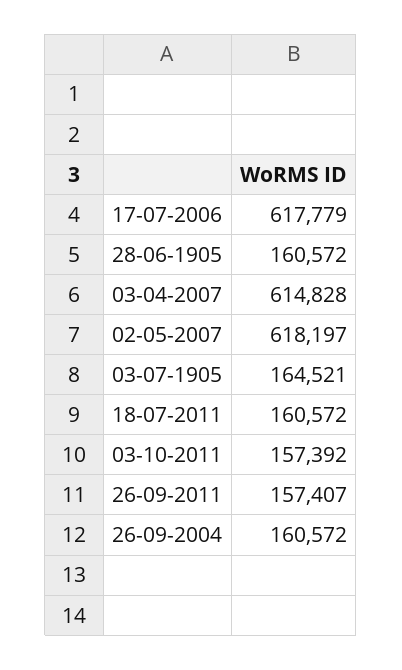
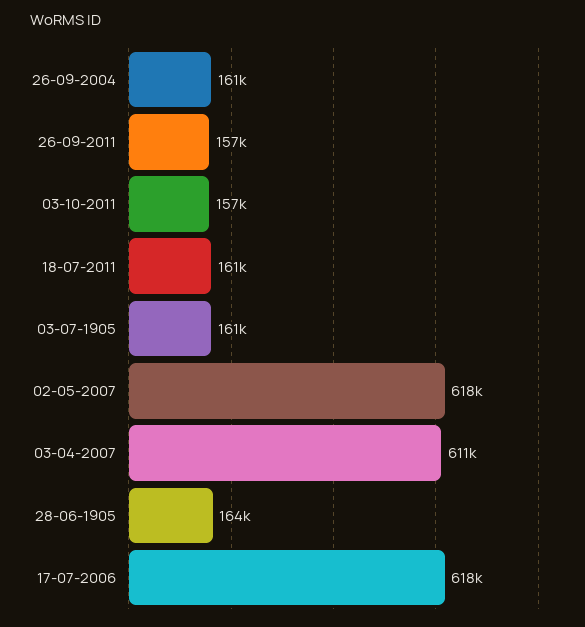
28-06-1905: 160572 -> 164000
03-04-2007: 614828 -> 611000
03-07-1905: 164521 -> 161000

